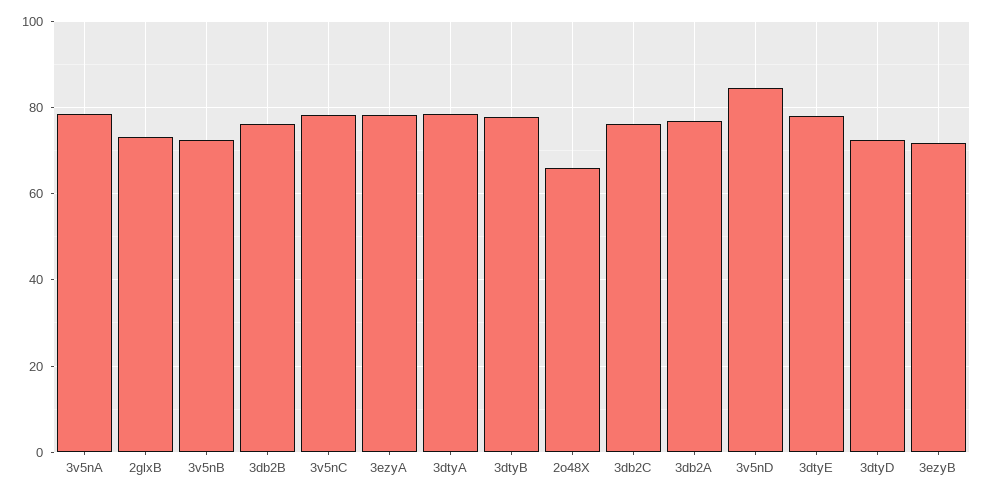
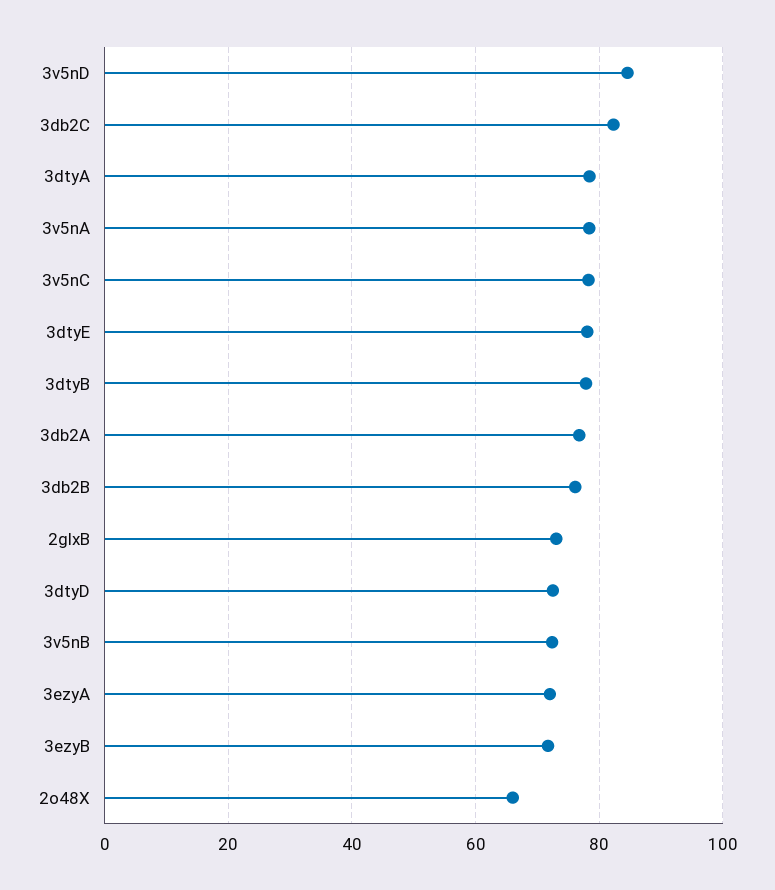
3ezyA: 78 -> 72
3db2C: 76 -> 82

